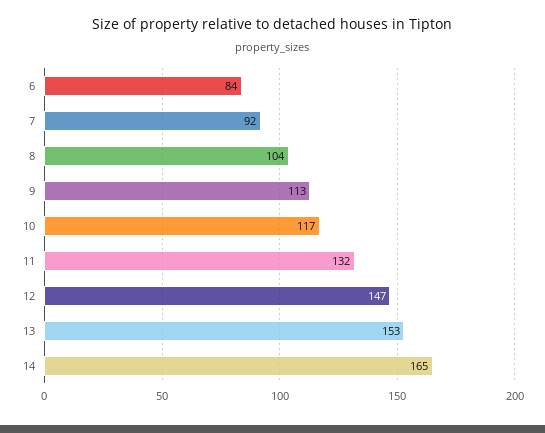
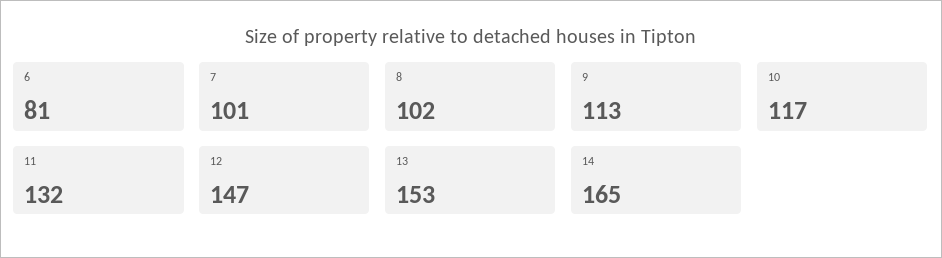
6: 84 -> 81
7: 92 -> 101
8: 104 -> 102

